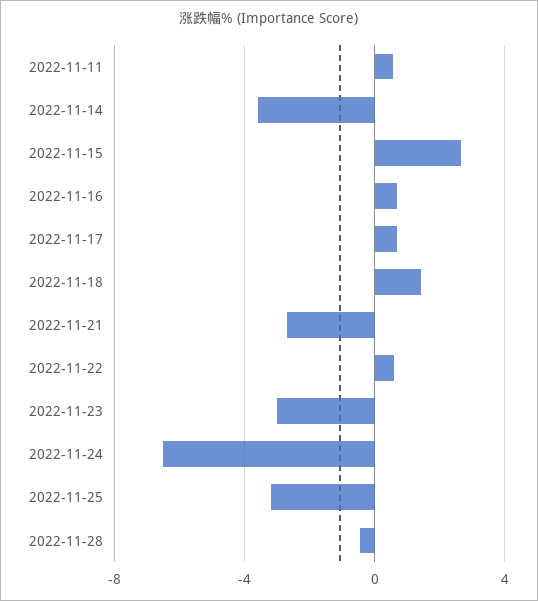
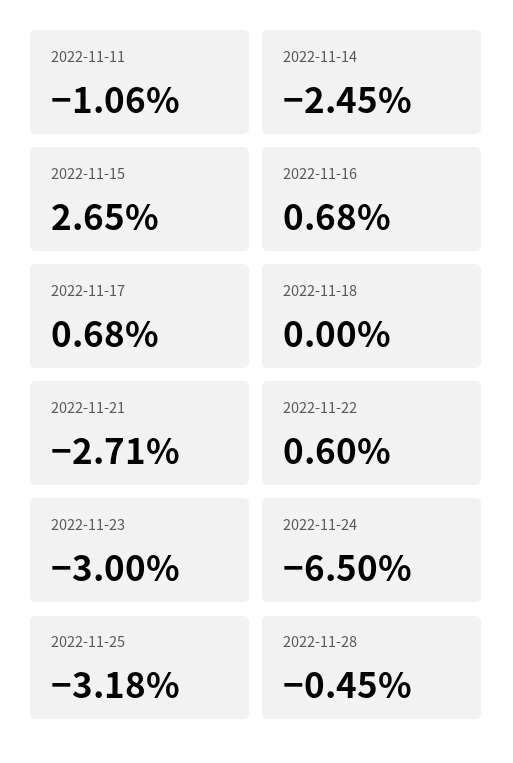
2022-11-11: 0.5 -> -1.06
2022-11-14: -3.5 -> -2.45
2022-11-18: 1.5 -> 0

